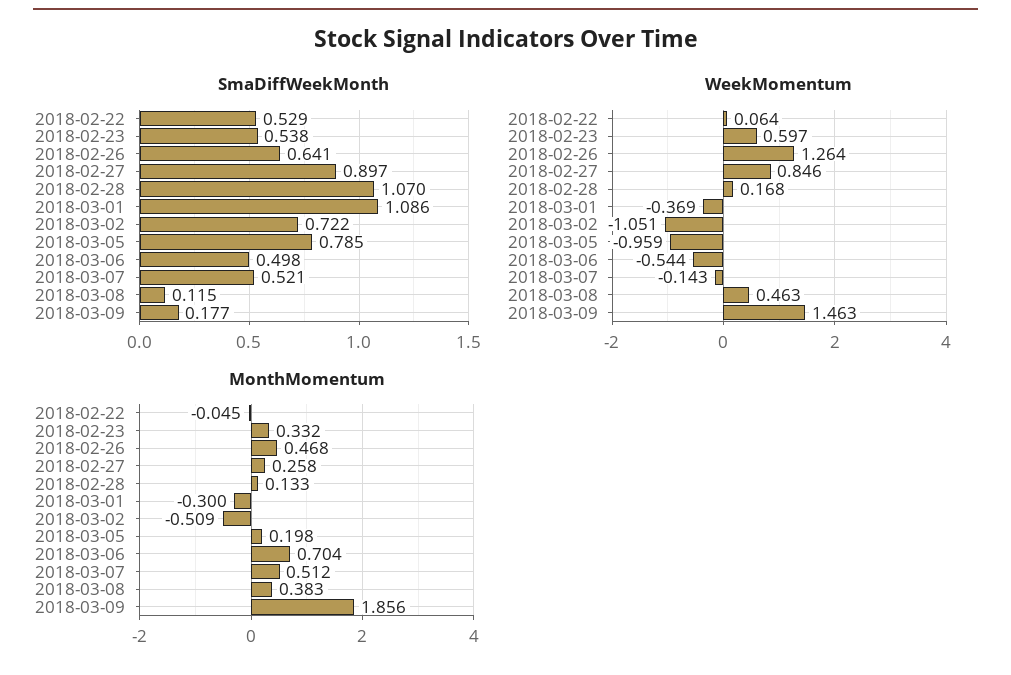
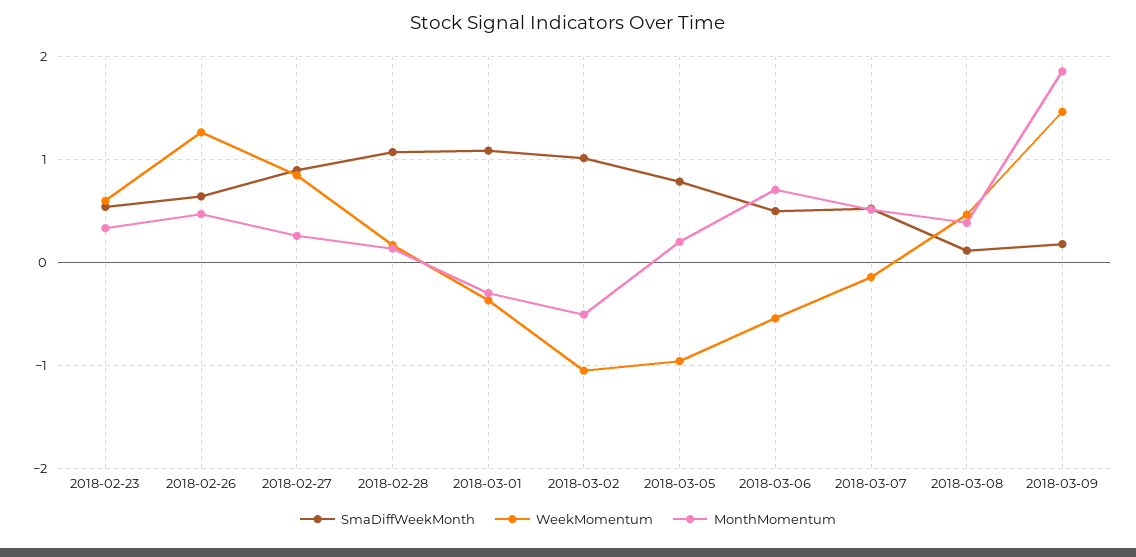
SmaDiffWeekMonth, 2018-02-22: 0.529 -> none
SmaDiffWeekMonth, 2018-03-02: 0.722 -> 1
WeekMomentum, 2018-02-22: 0.064 -> none
MonthMomentum, 2018-02-22: -0.045 -> none

